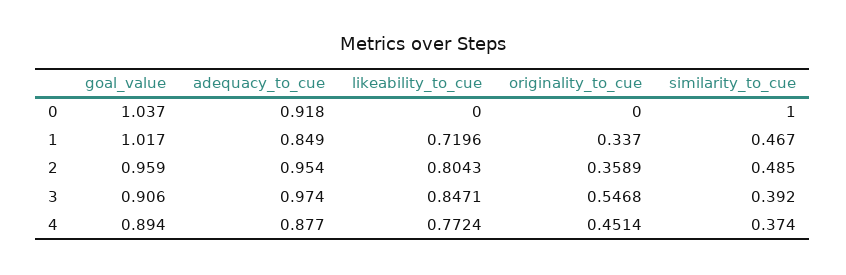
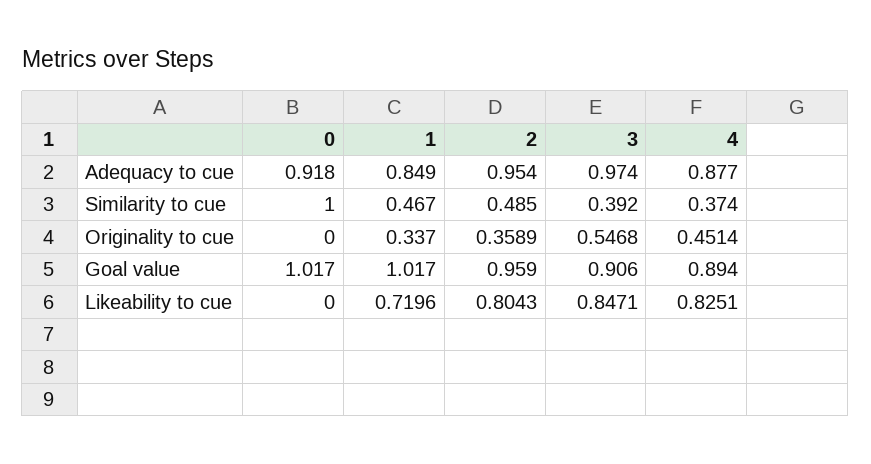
goal_value, 0: 1.037 -> 1.017
likeability_to_cue, 4: 0.7724 -> 0.8251

